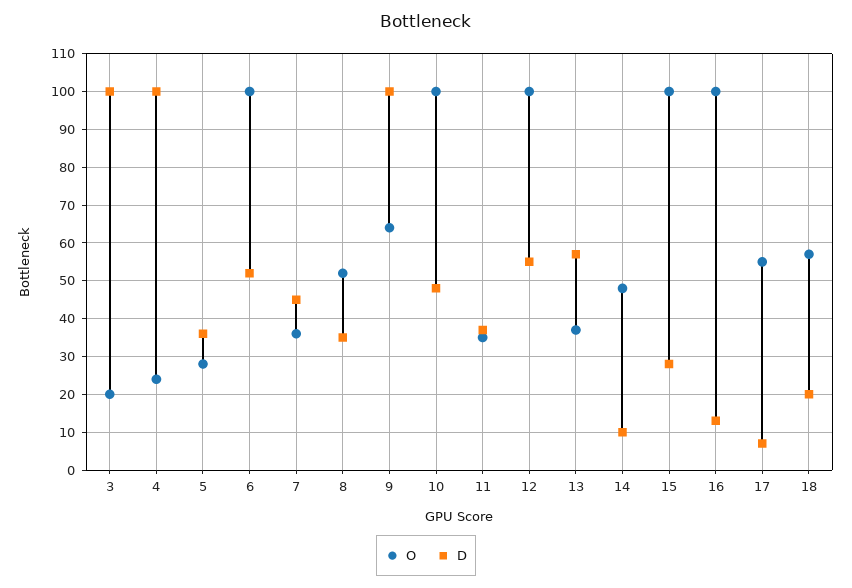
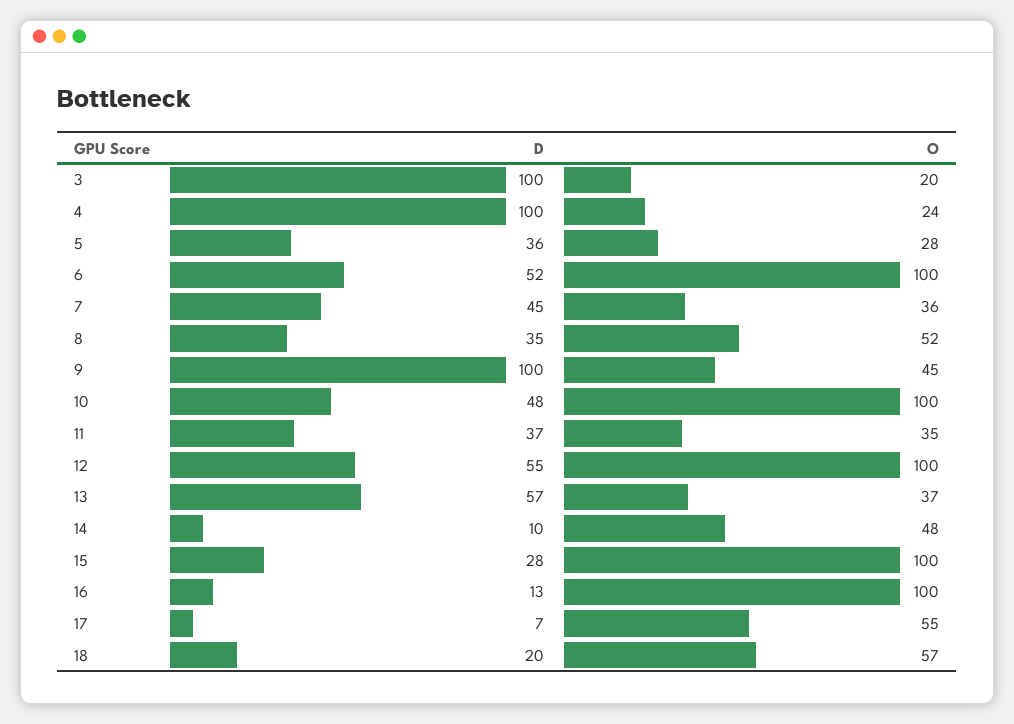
O, 9: 65 -> 45

